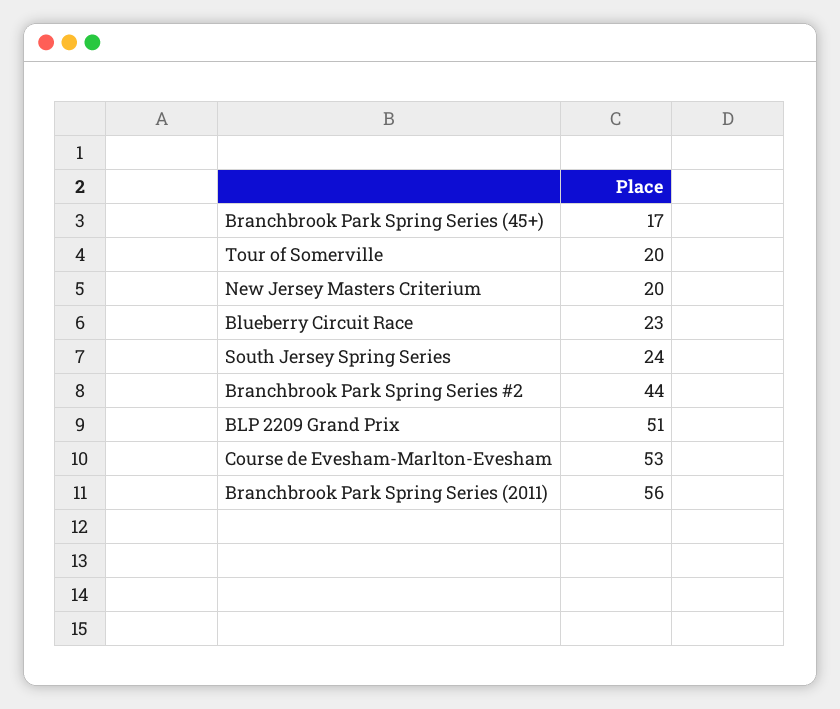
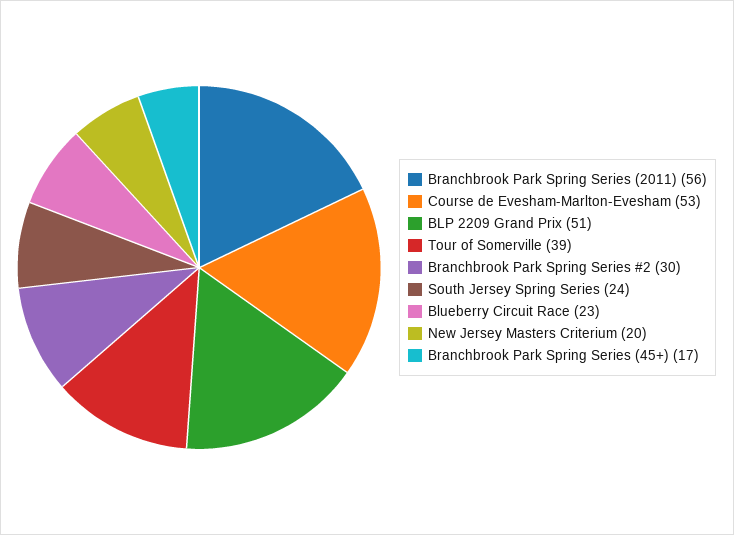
Tour of Somerville: 20 -> 39
Branchbrook Park Spring Series #2: 44 -> 30

